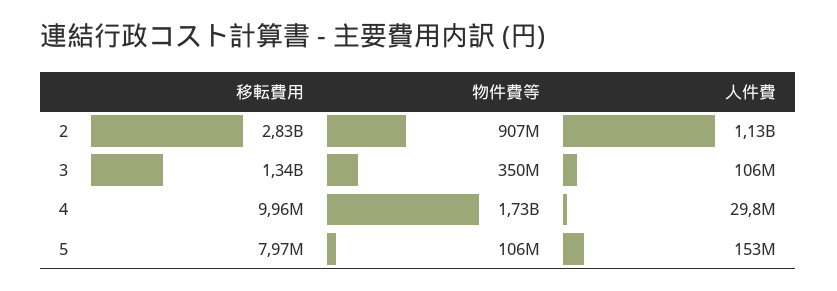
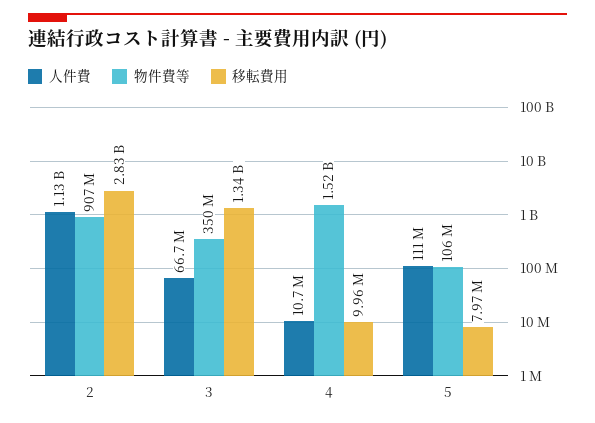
人件費, 3: 106000000 -> 66700000
物件費等, 4: 1730000000 -> 1520000000
人件費, 4: 29800000 -> 10700000
人件費, 5: 153000000 -> 111000000

